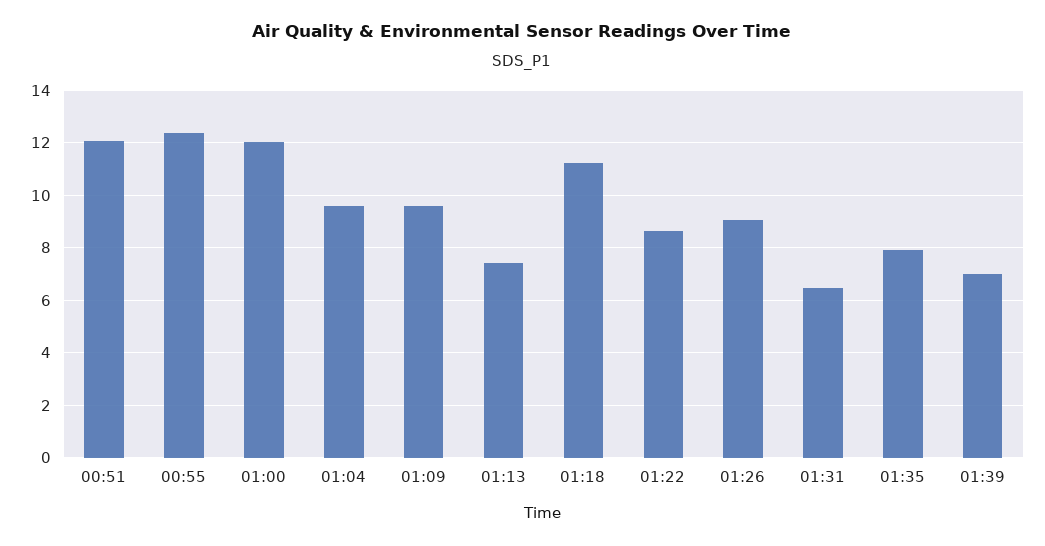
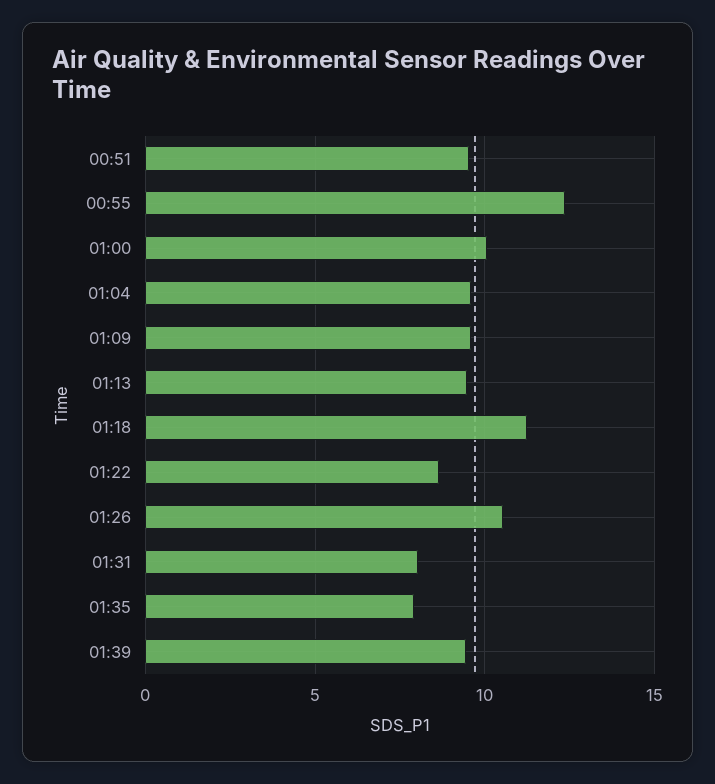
00:51: 12 -> 9.5
01:00: 12 -> 10
01:13: 7.5 -> 9.5
01:26: 9 -> 10.5
01:31: 6.5 -> 8
01:39: 7 -> 9.5

